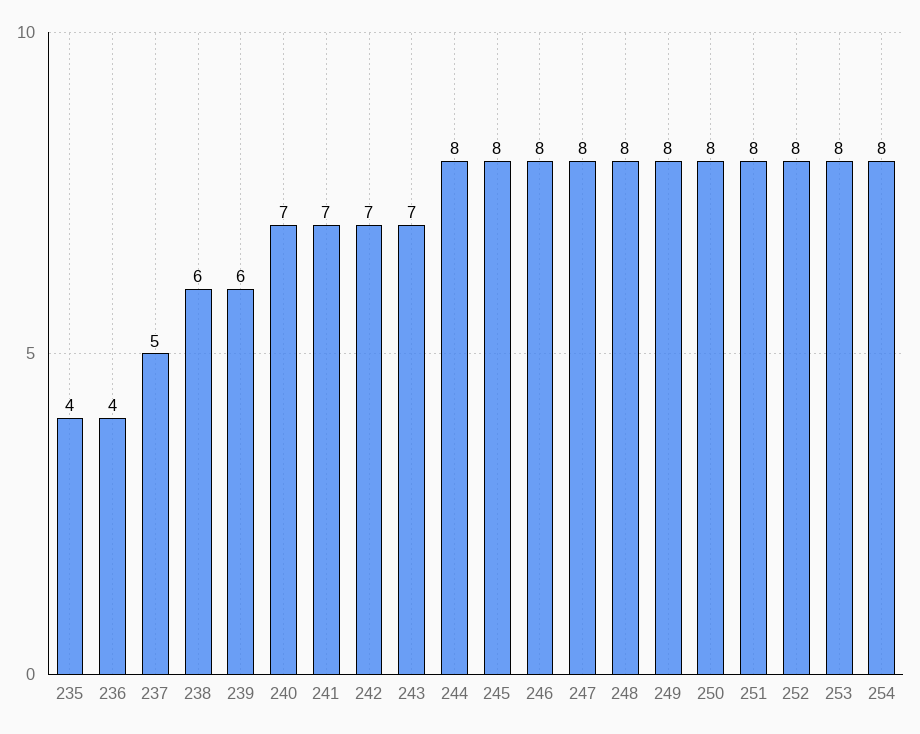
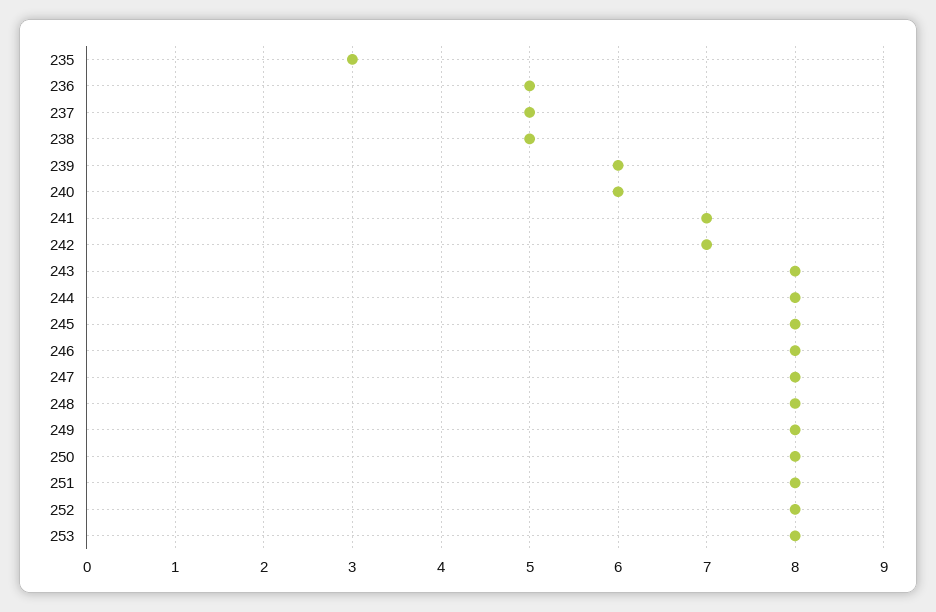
235: 4 -> 3
236: 4 -> 5
238: 6 -> 5
240: 7 -> 6
243: 7 -> 8
254: 8 -> none

